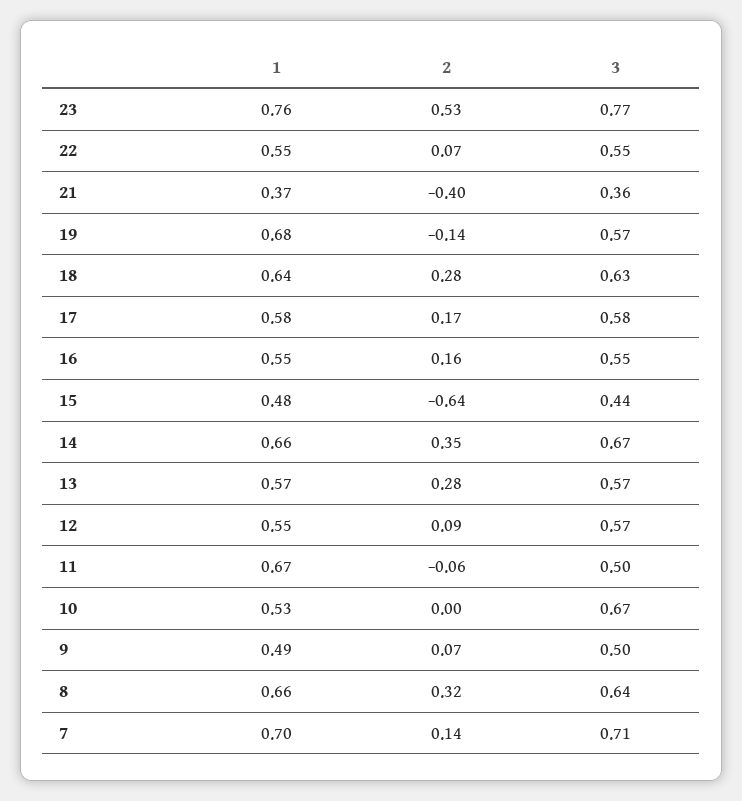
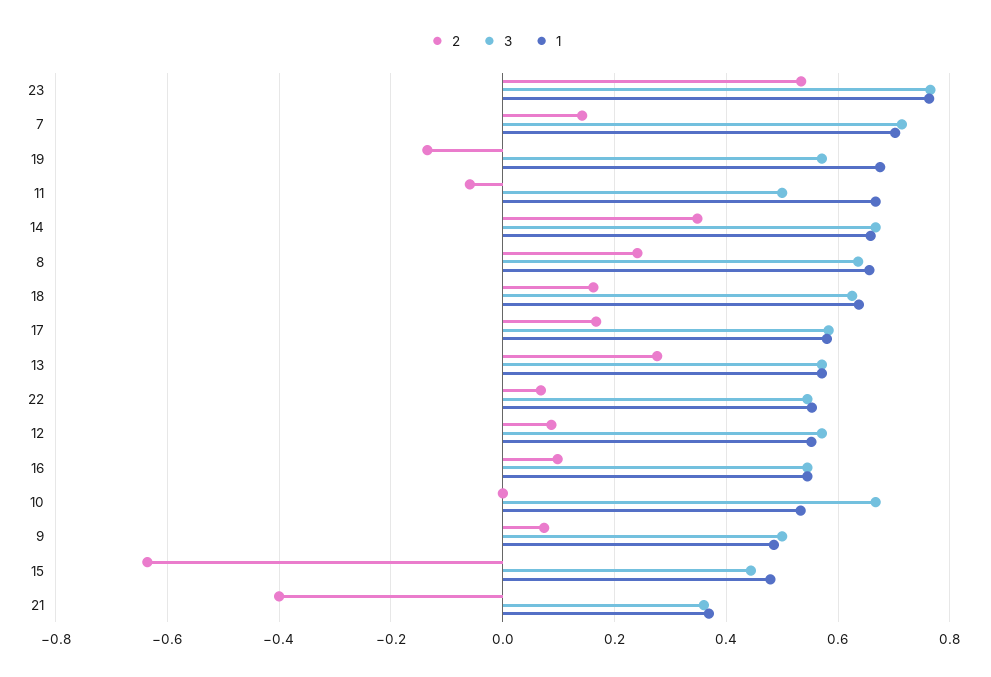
2, 18: 0.28 -> 0.16
2, 16: 0.16 -> 0.1
2, 8: 0.32 -> 0.24

